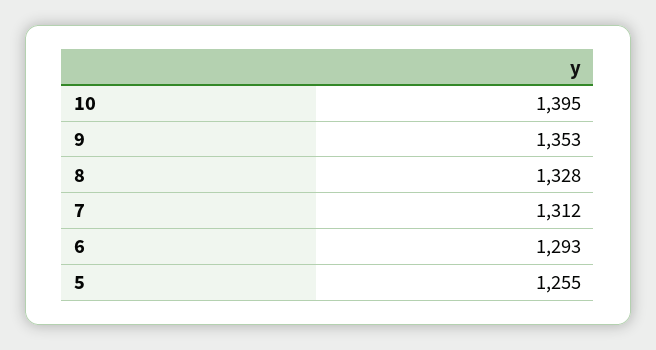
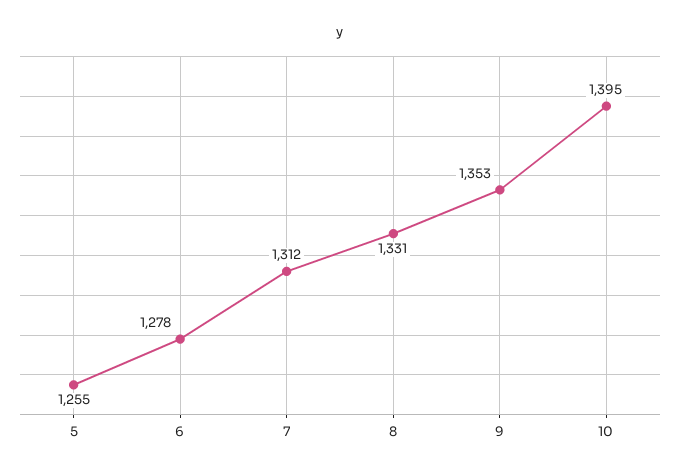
8: 1328 -> 1331
6: 1293 -> 1278

